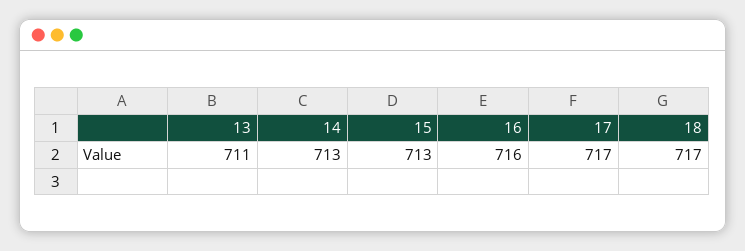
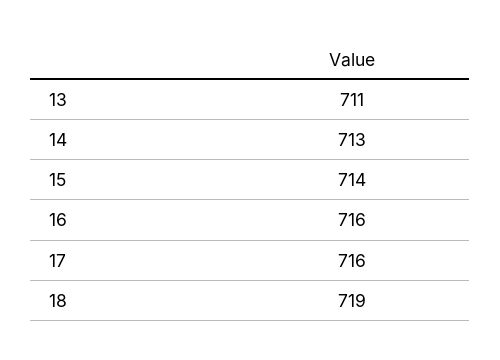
15: 713 -> 714
17: 717 -> 716
18: 717 -> 719

